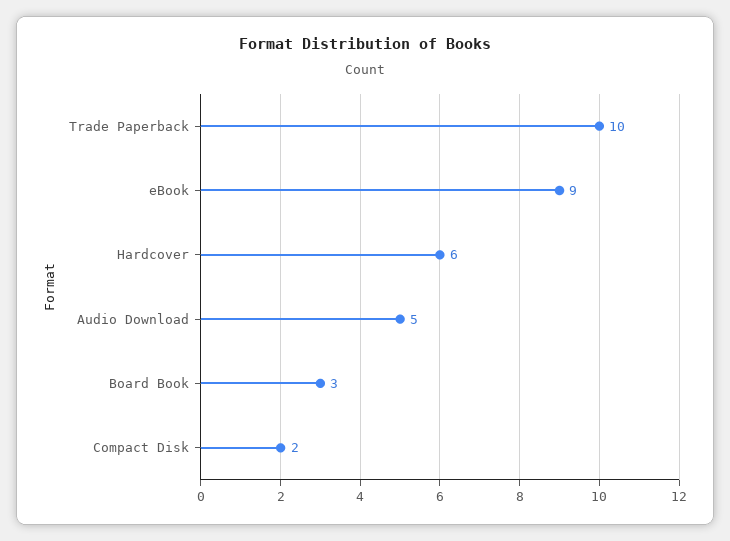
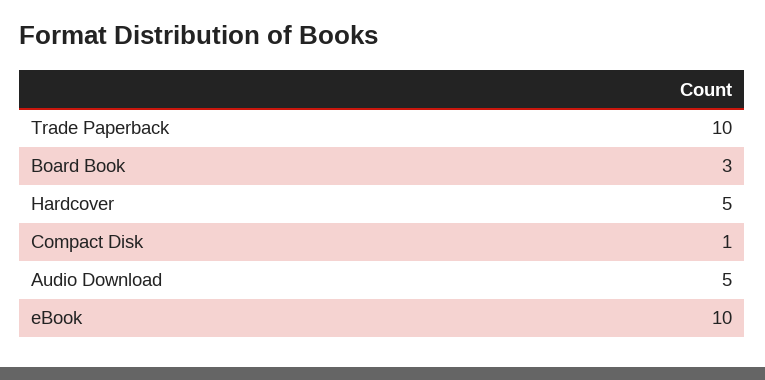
eBook: 9 -> 10
Hardcover: 6 -> 5
Compact Disk: 2 -> 1

